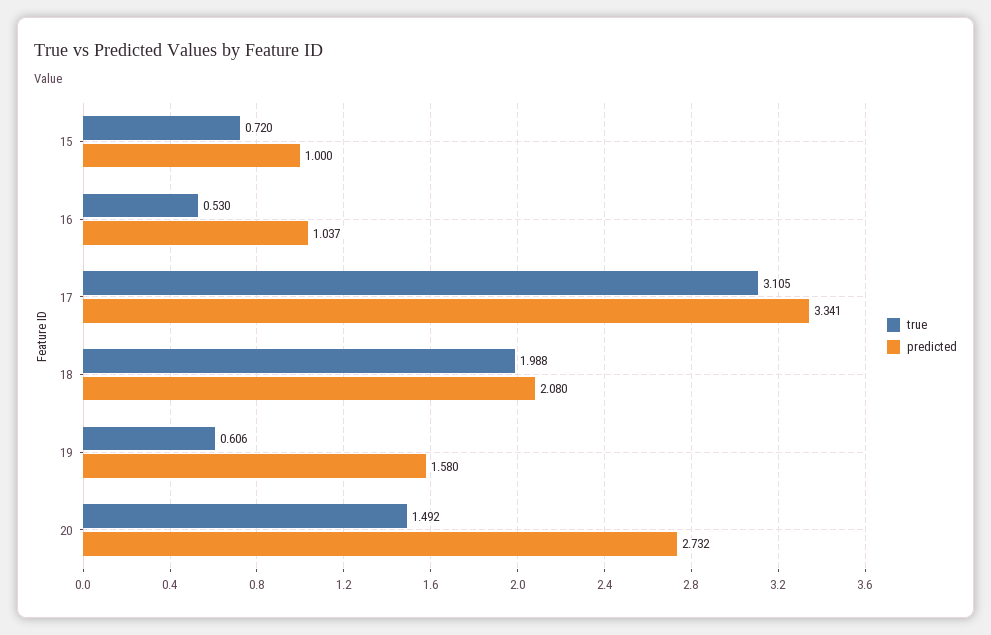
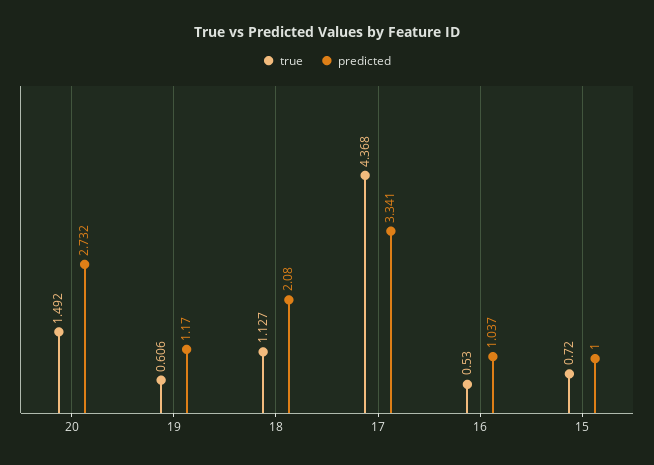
true, 17: 3.105 -> 4.368
true, 18: 1.988 -> 1.127
predicted, 19: 1.58 -> 1.17

